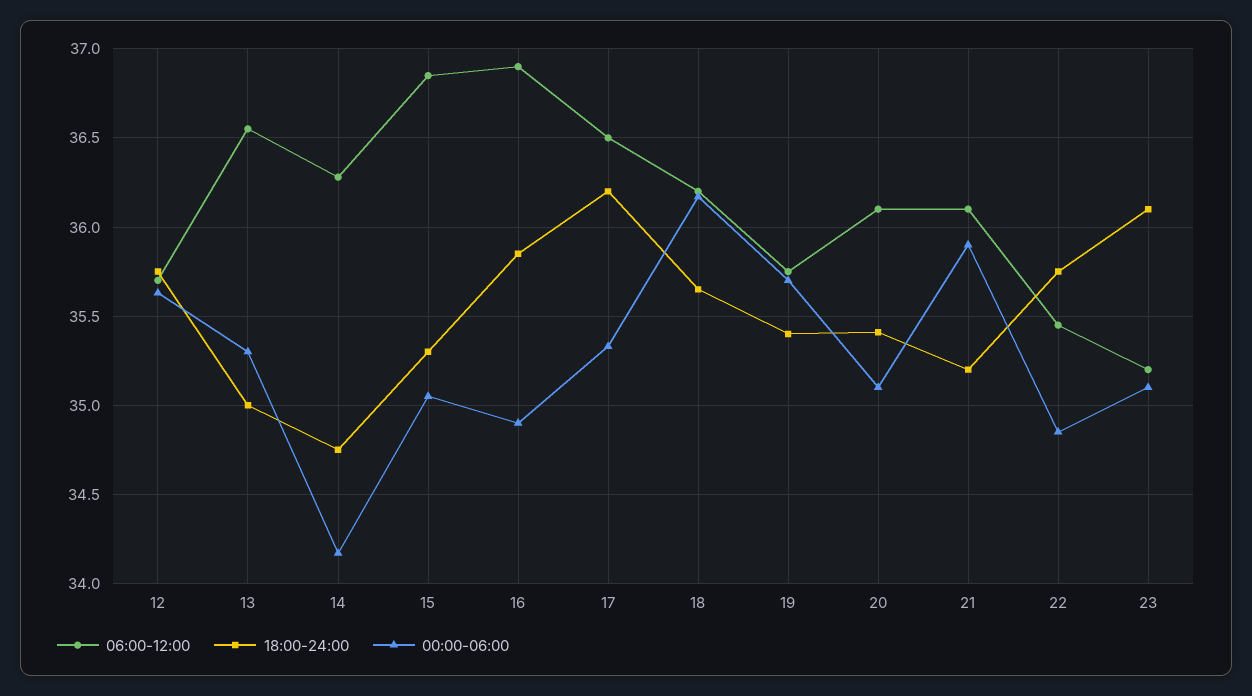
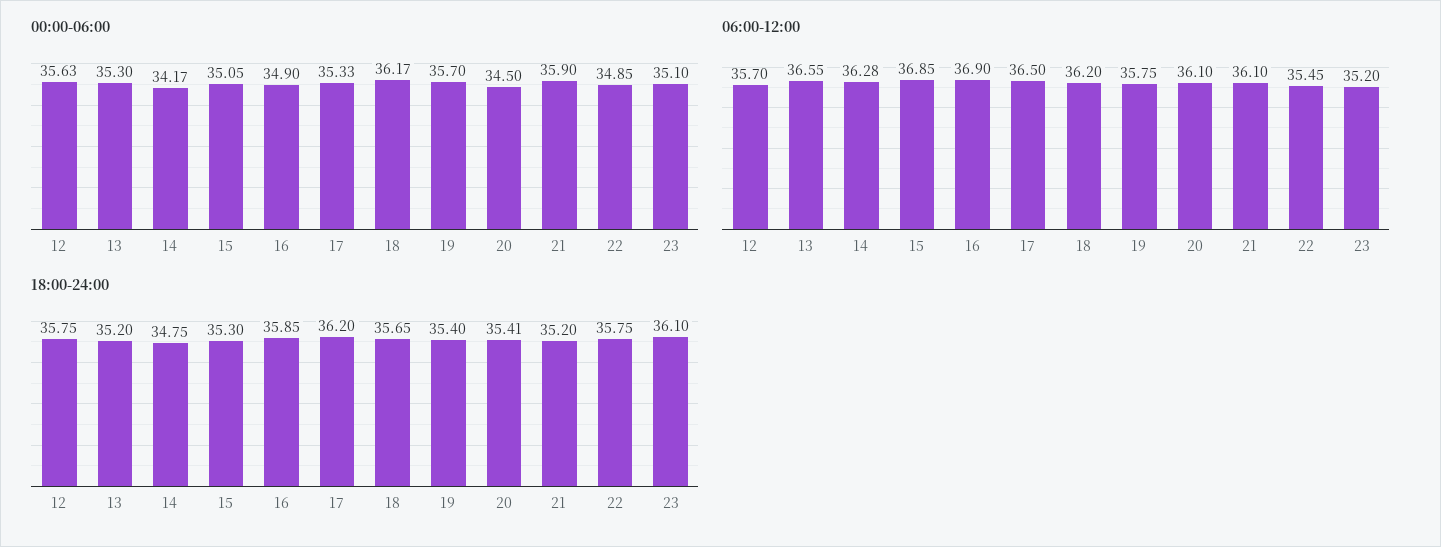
18:00-24:00, 13: 35 -> 35.2
00:00-06:00, 20: 35.1 -> 34.5

